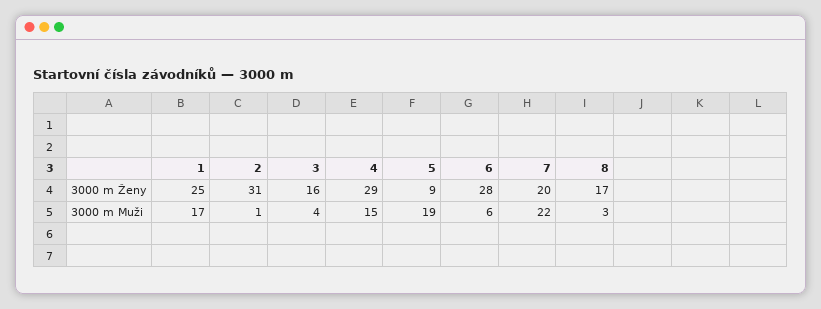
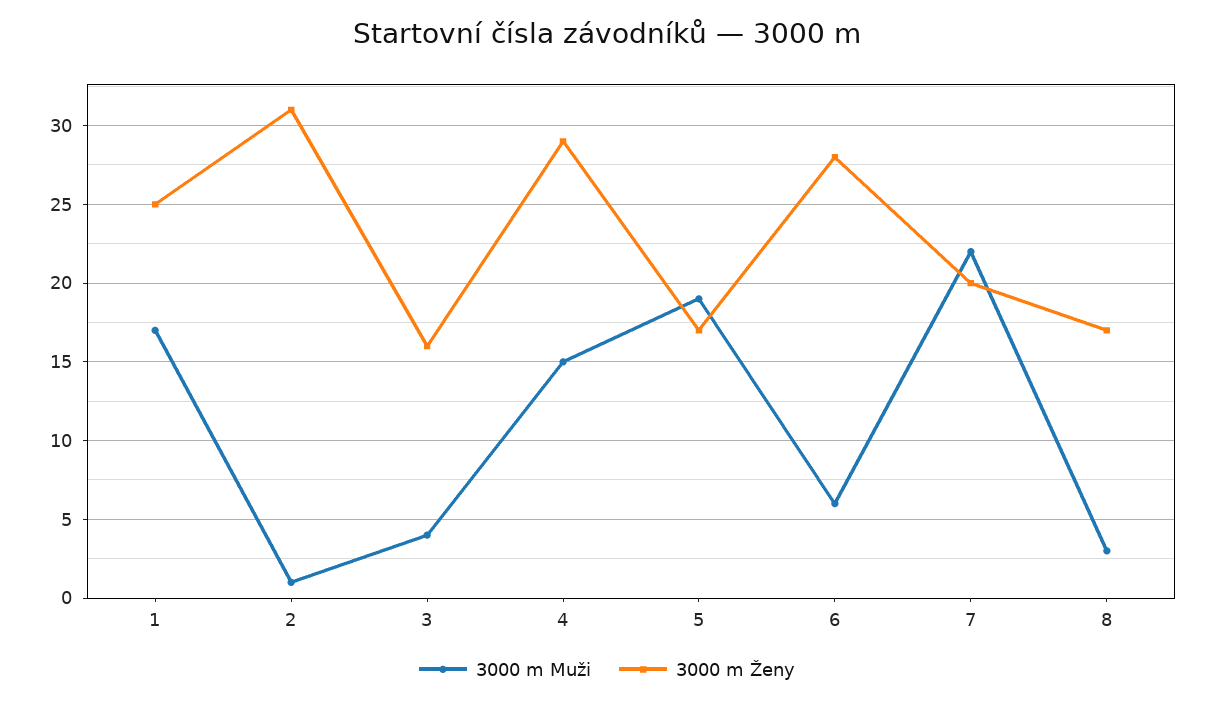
3000 m Ženy, 5: 9 -> 17

